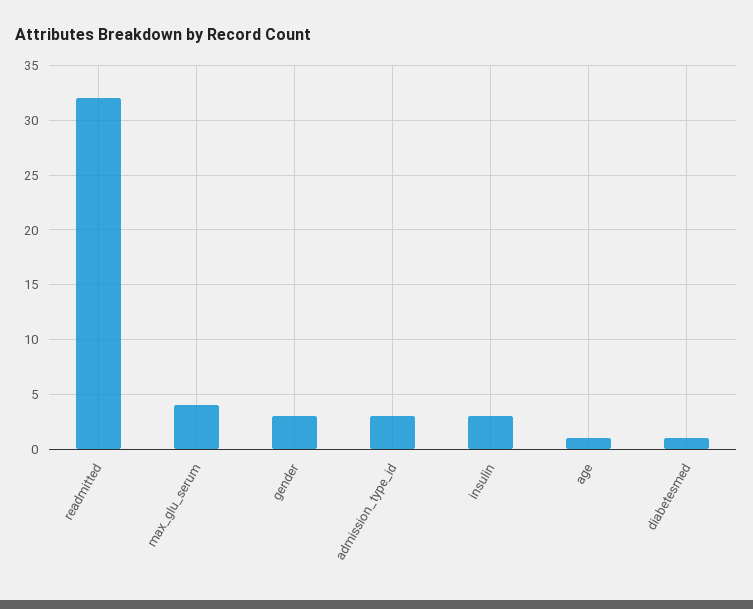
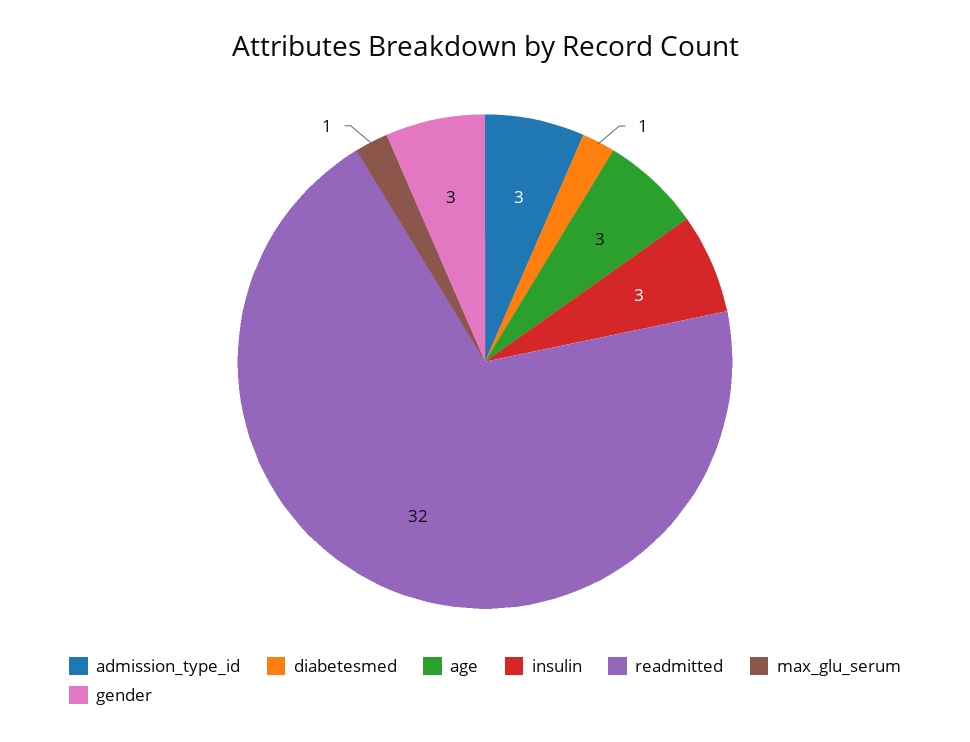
max_glu_serum: 4 -> 1
age: 1 -> 3

